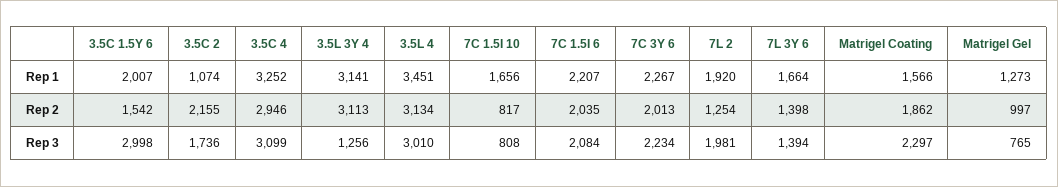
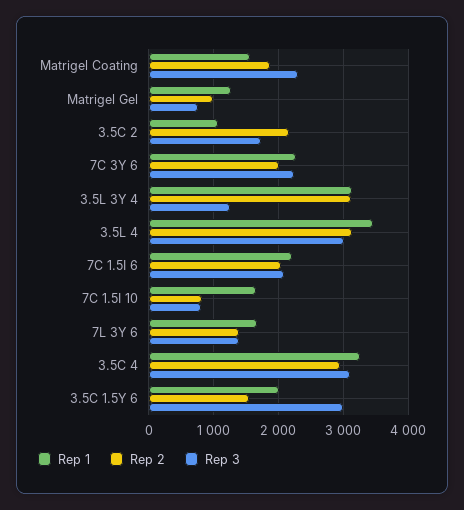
Rep 1, 7L 2: 1920 -> none
Rep 2, 7L 2: 1254 -> none
Rep 3, 7L 2: 1981 -> none

